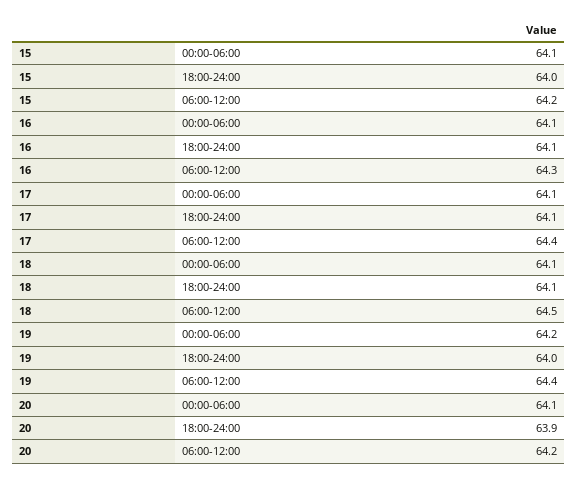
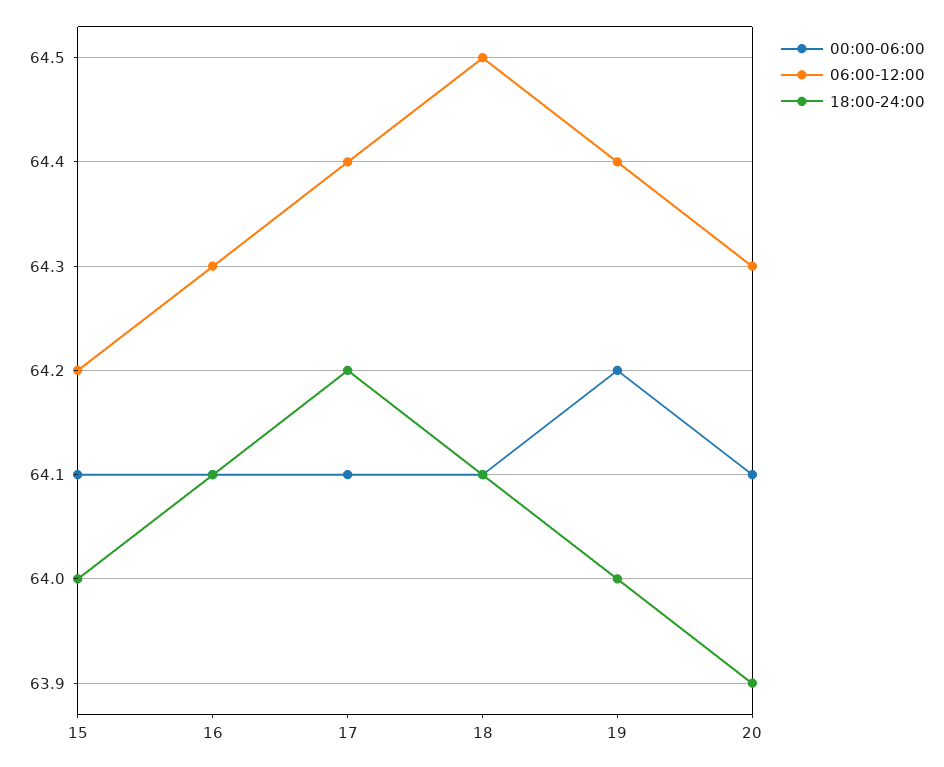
18:00-24:00, 17: 64.1 -> 64.2
06:00-12:00, 20: 64.2 -> 64.3

